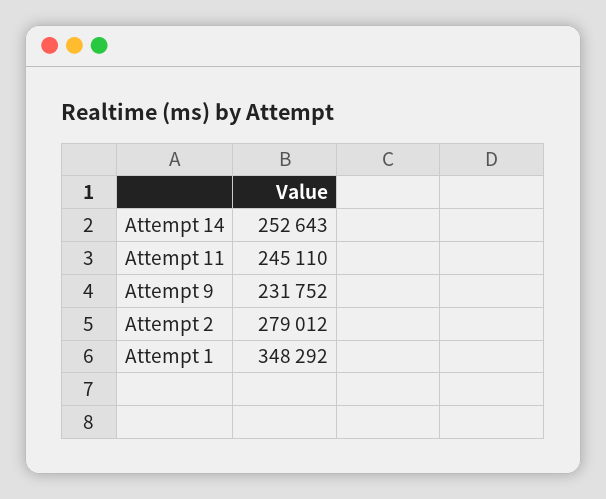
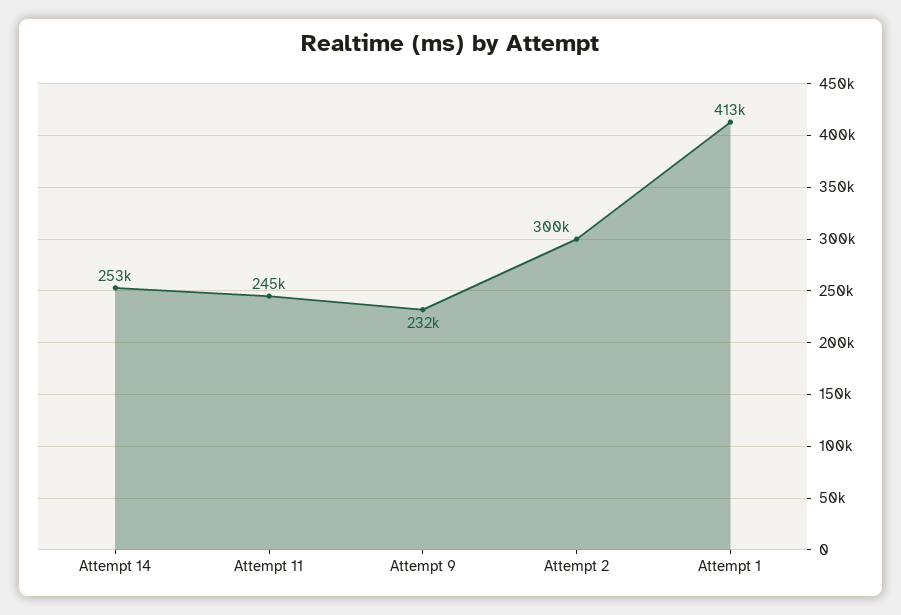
Attempt 2: 279012 -> 300000
Attempt 1: 348292 -> 413000

